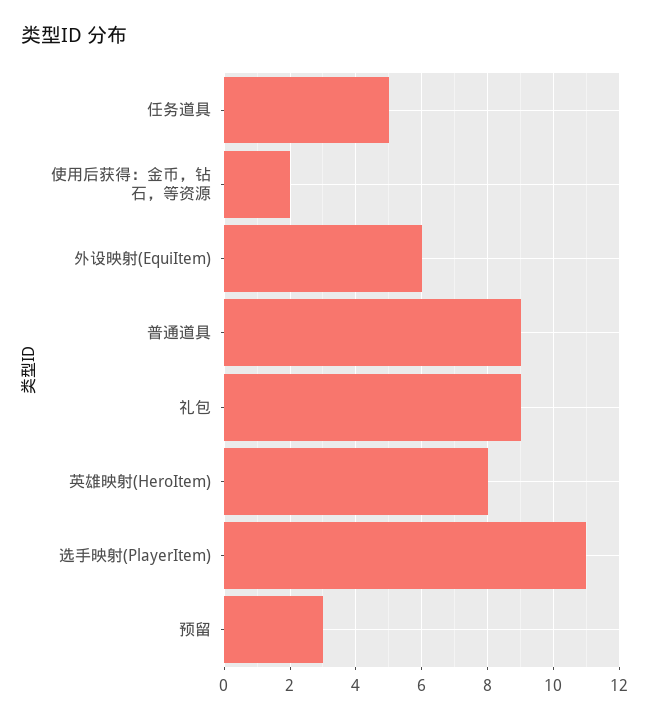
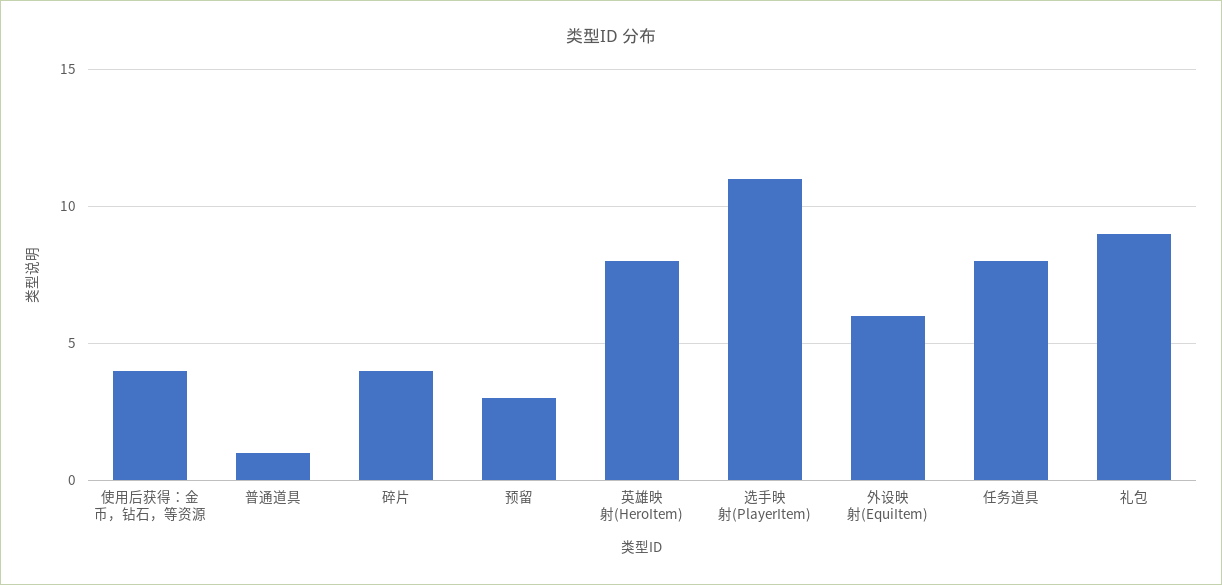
任务道具: 5 -> 8
使用后获得：金币，钻石，等资源: 2 -> 4
普通道具: 9 -> 1
碎片: none -> 4

